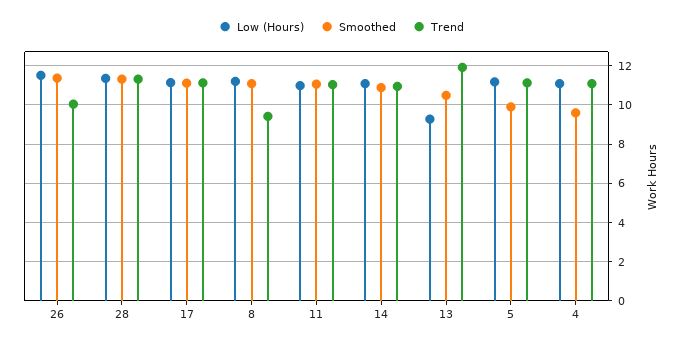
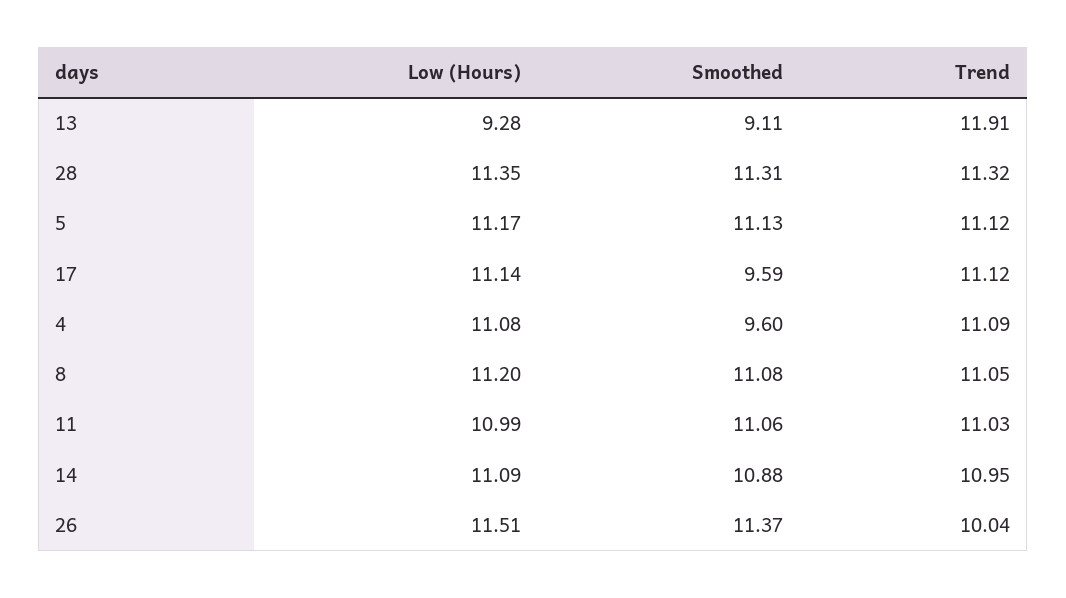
Smoothed, 17: 11 -> 9.59
Trend, 8: 9.5 -> 11.05
Smoothed, 13: 10.5 -> 9.11
Smoothed, 5: 10 -> 11.13

